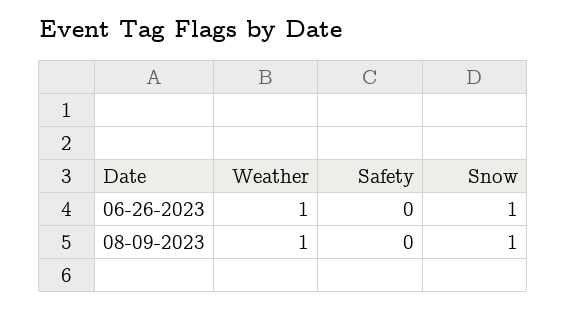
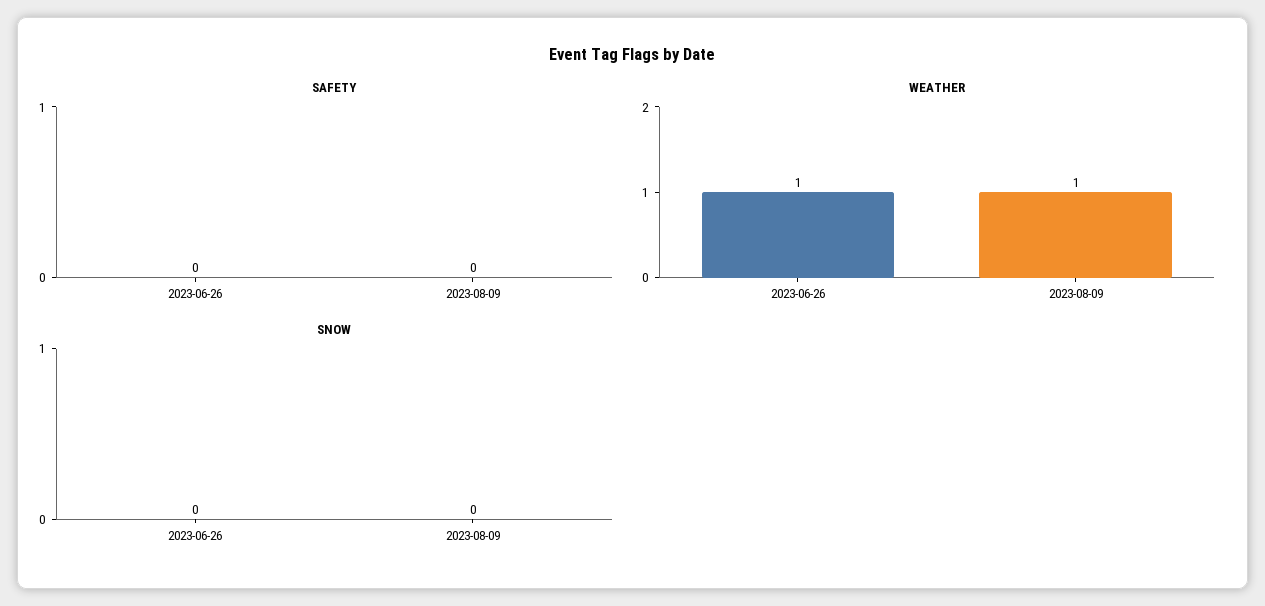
Snow, 06-26-2023: 1 -> 0
Snow, 08-09-2023: 1 -> 0

